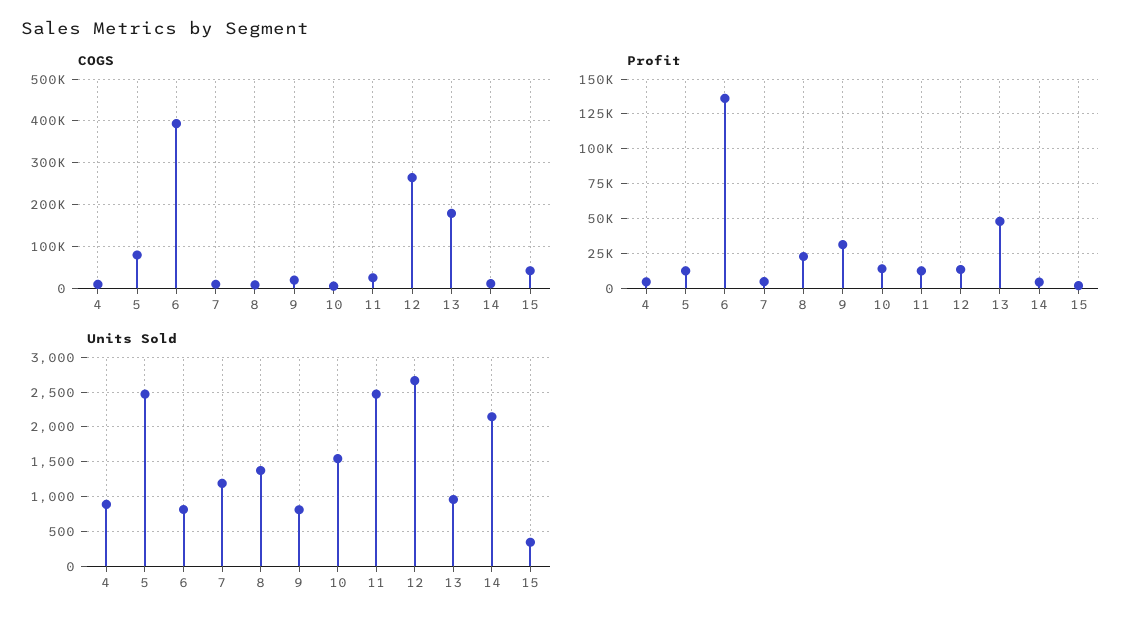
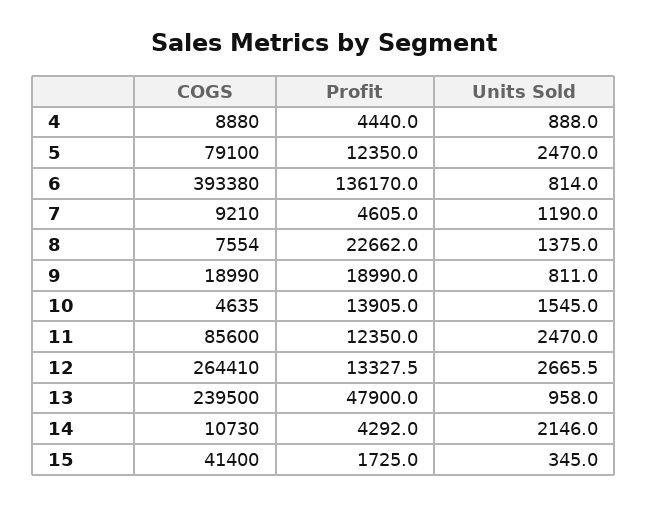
COGS, 11: 20000 -> 85600
COGS, 13: 180000 -> 239500
Profit, 9: 30000 -> 18990

